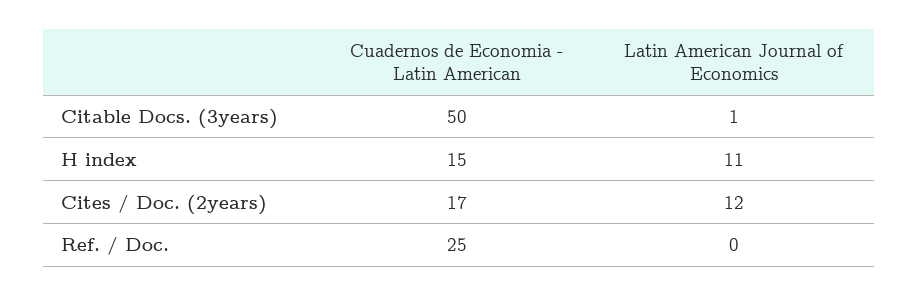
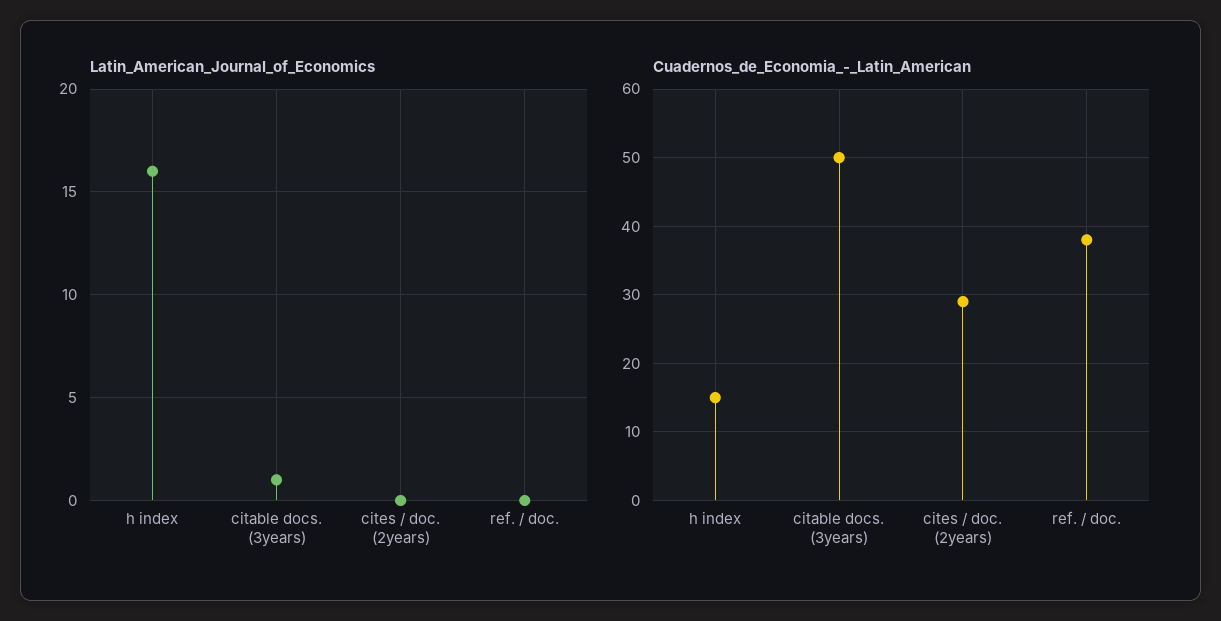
Latin American Journal of Economics, H index: 11 -> 16
Cuadernos de Economia - Latin American, Cites / Doc. (2years): 17 -> 29
Latin American Journal of Economics, Cites / Doc. (2years): 12 -> 0
Cuadernos de Economia - Latin American, Ref. / Doc.: 25 -> 38

